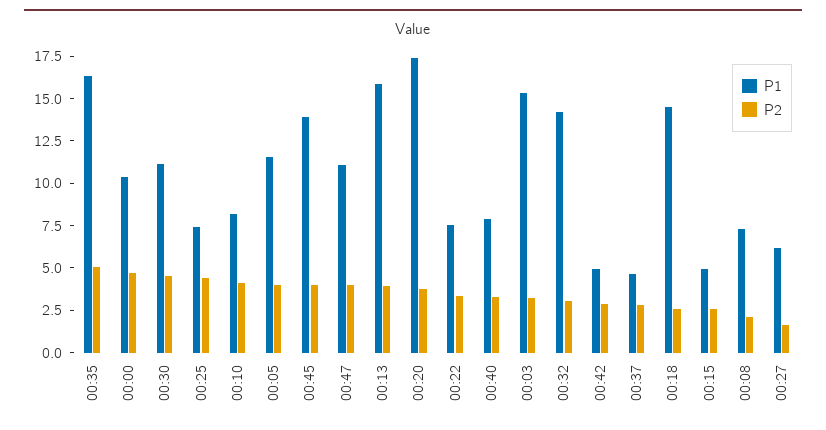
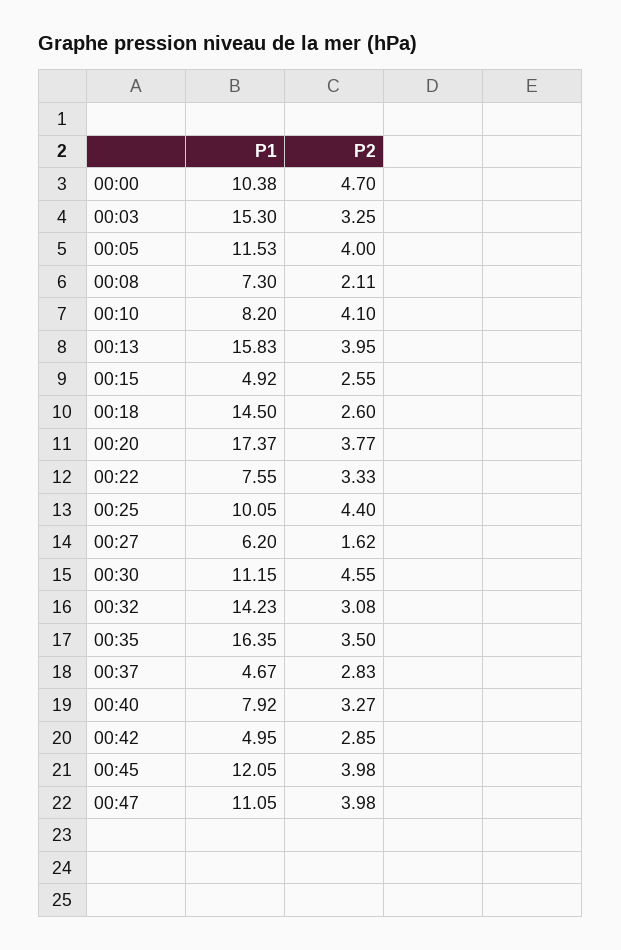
P2, 00:35: 5 -> 3.5
P1, 00:25: 7.5 -> 10.05
P1, 00:45: 14 -> 12.05

